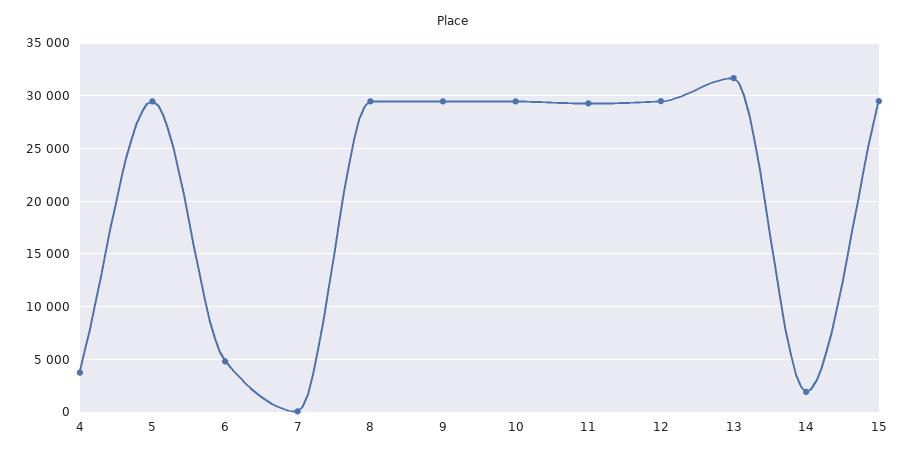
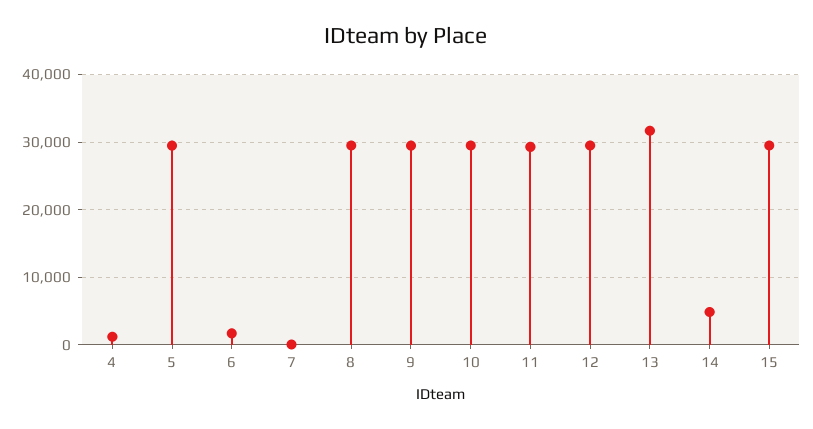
4: 4000 -> 1000
6: 5000 -> 2000
14: 2000 -> 5000

